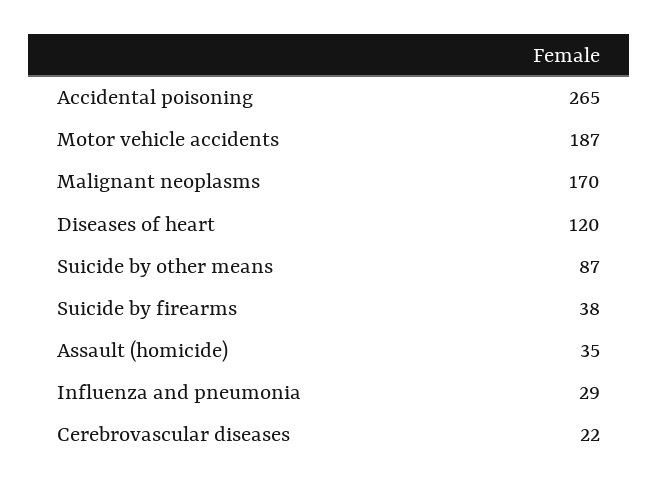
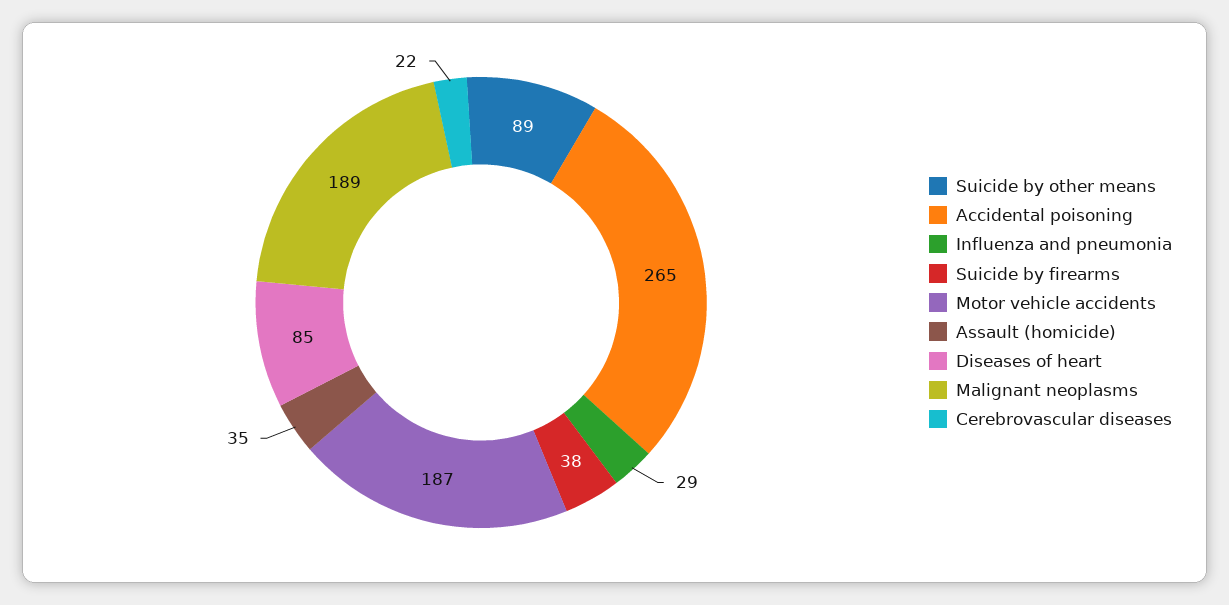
Malignant neoplasms: 170 -> 189
Diseases of heart: 120 -> 85
Suicide by other means: 87 -> 89

